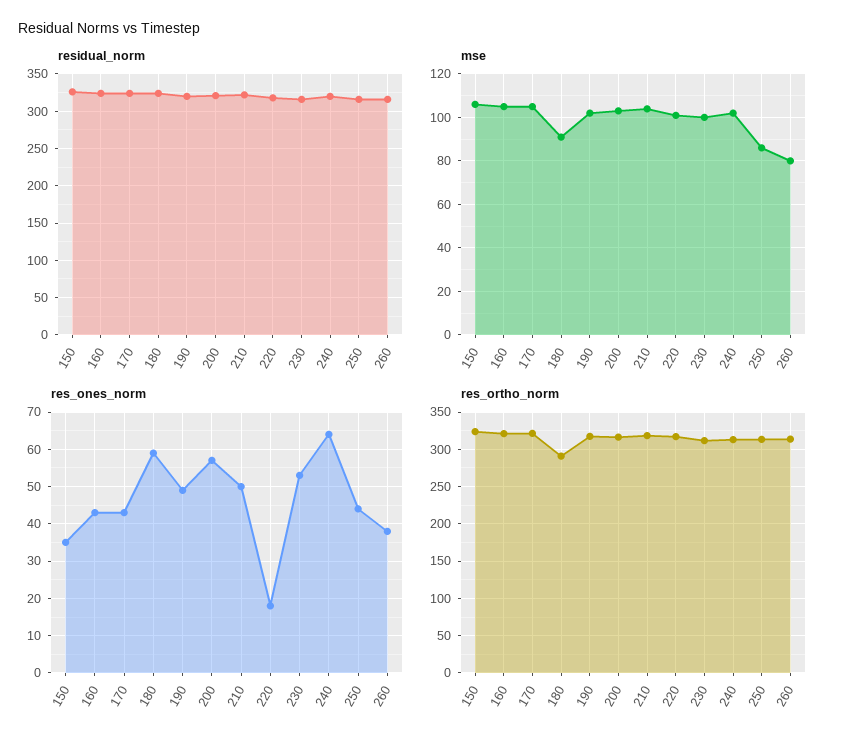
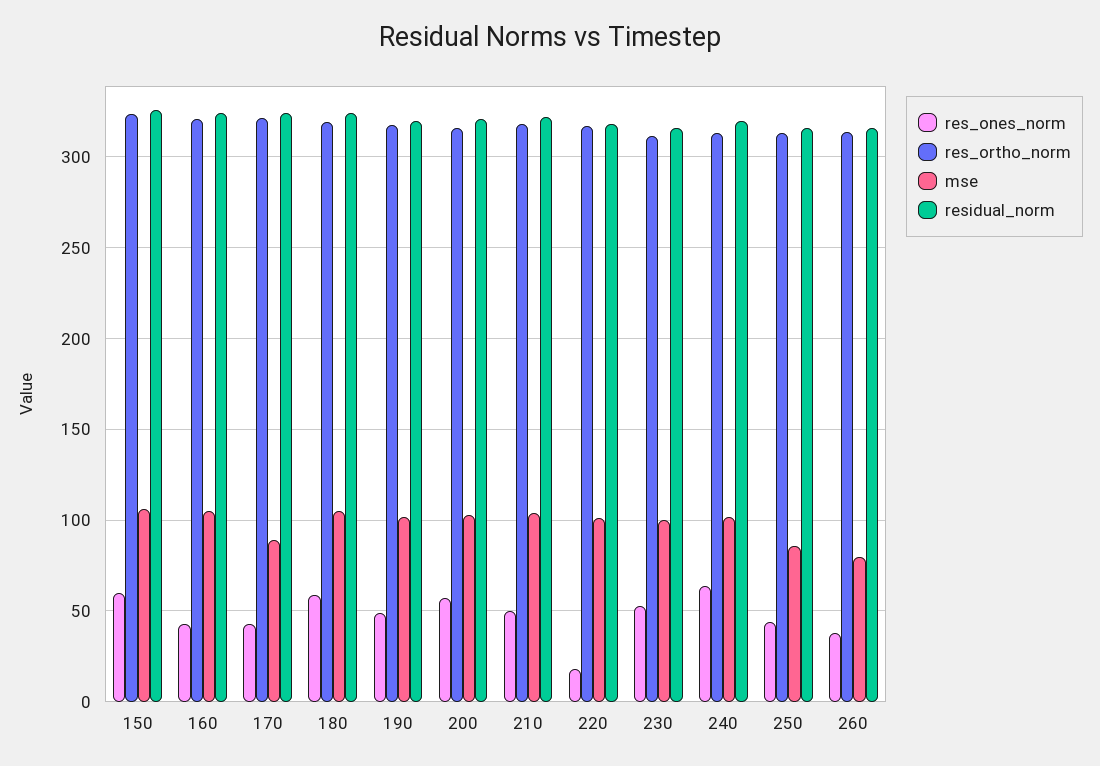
mse, 170: 105 -> 90
mse, 180: 90 -> 105
res_ones_norm, 150: 35 -> 60
res_ortho_norm, 180: 290 -> 320

